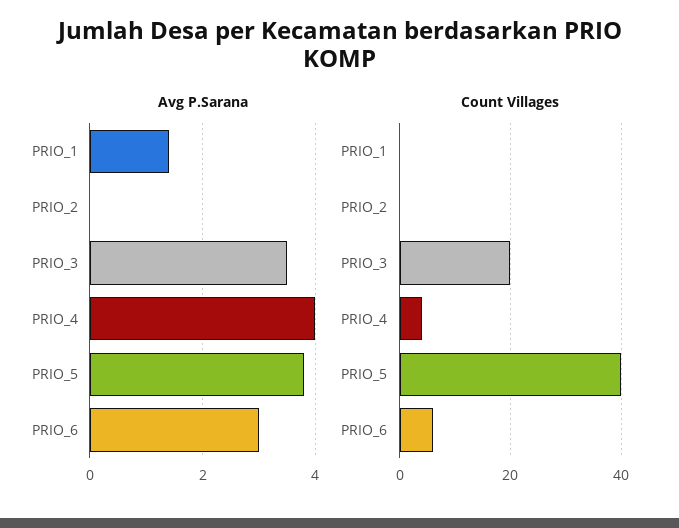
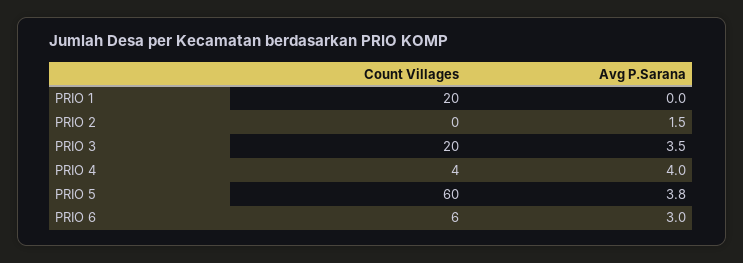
Avg P.Sarana, PRIO_1: 1.5 -> 0
Avg P.Sarana, PRIO_2: 0 -> 1.5
Count Villages, PRIO_1: 0 -> 20
Count Villages, PRIO_5: 40 -> 60

